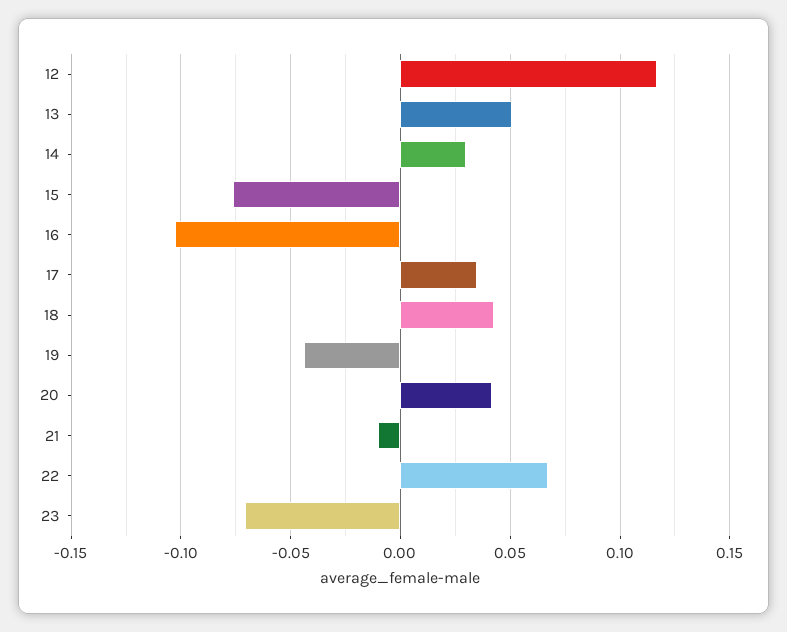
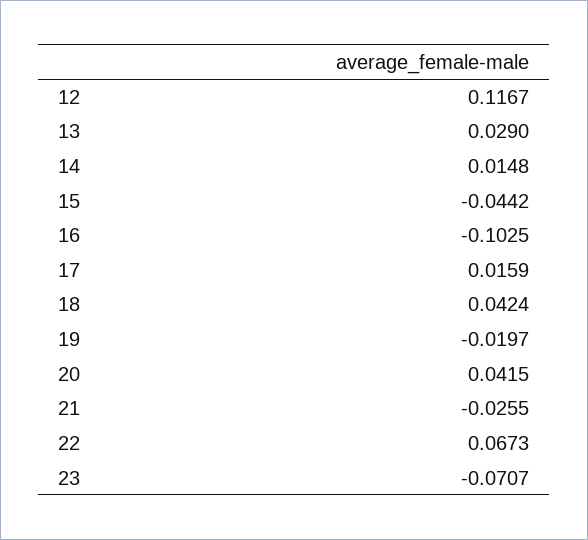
13: 0.05 -> 0.029
14: 0.03 -> 0.0148
15: -0.075 -> -0.0442
17: 0.035 -> 0.0159
19: -0.045 -> -0.0197
21: -0.01 -> -0.0255

